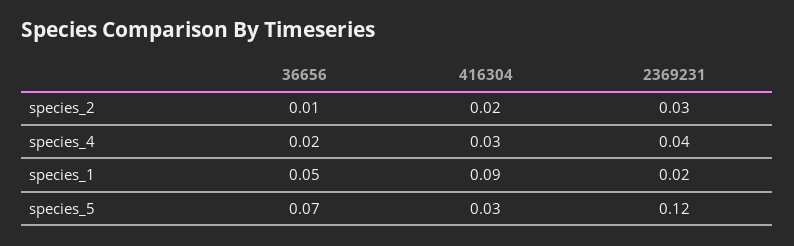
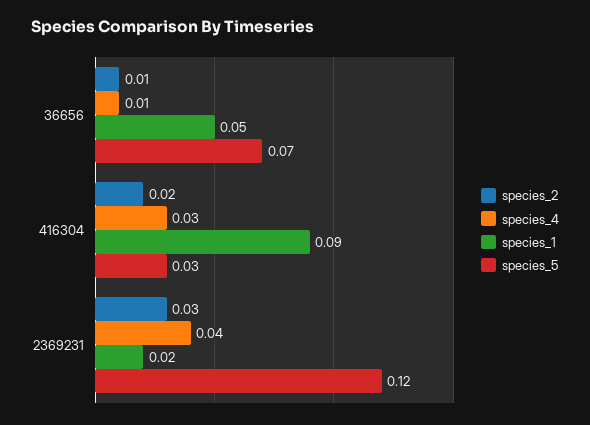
species_4, 36656: 0.02 -> 0.01

